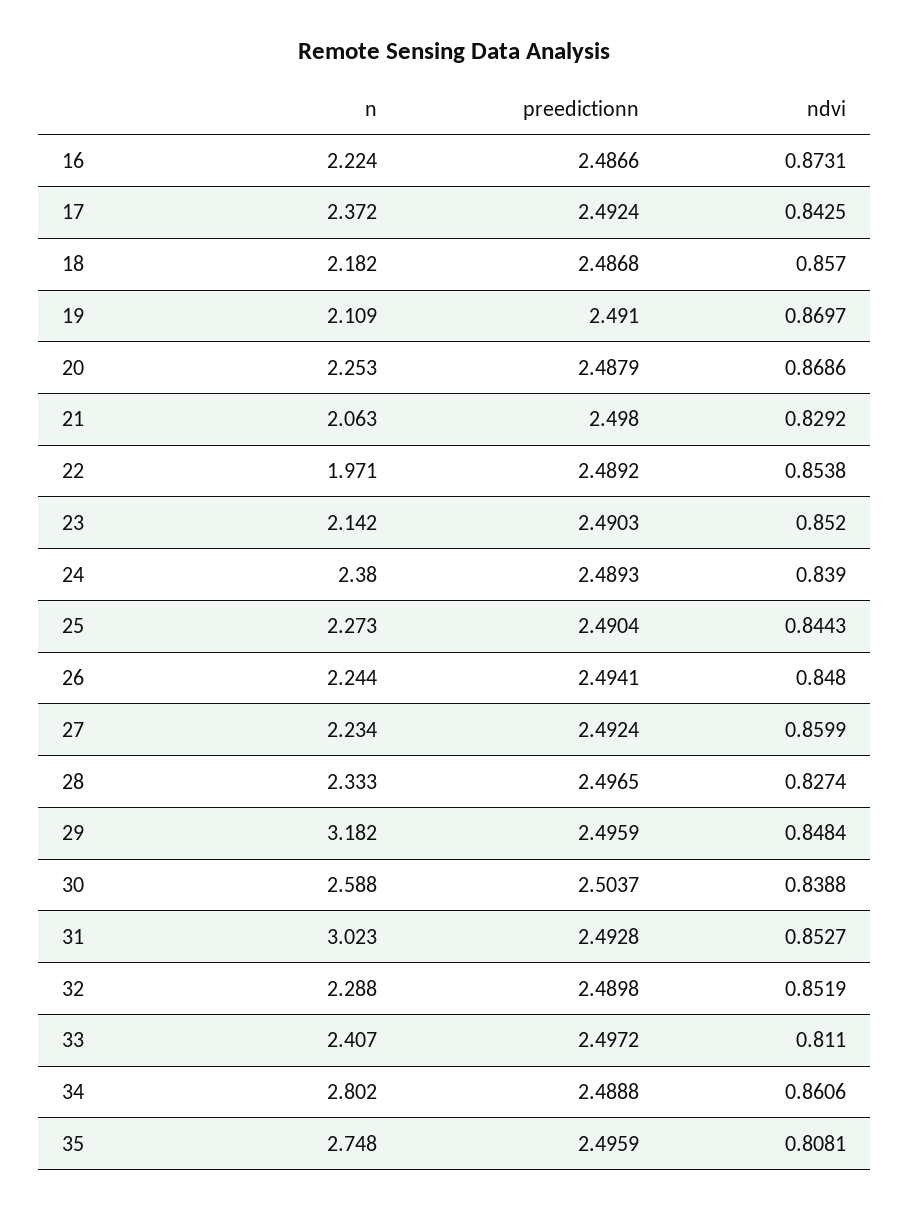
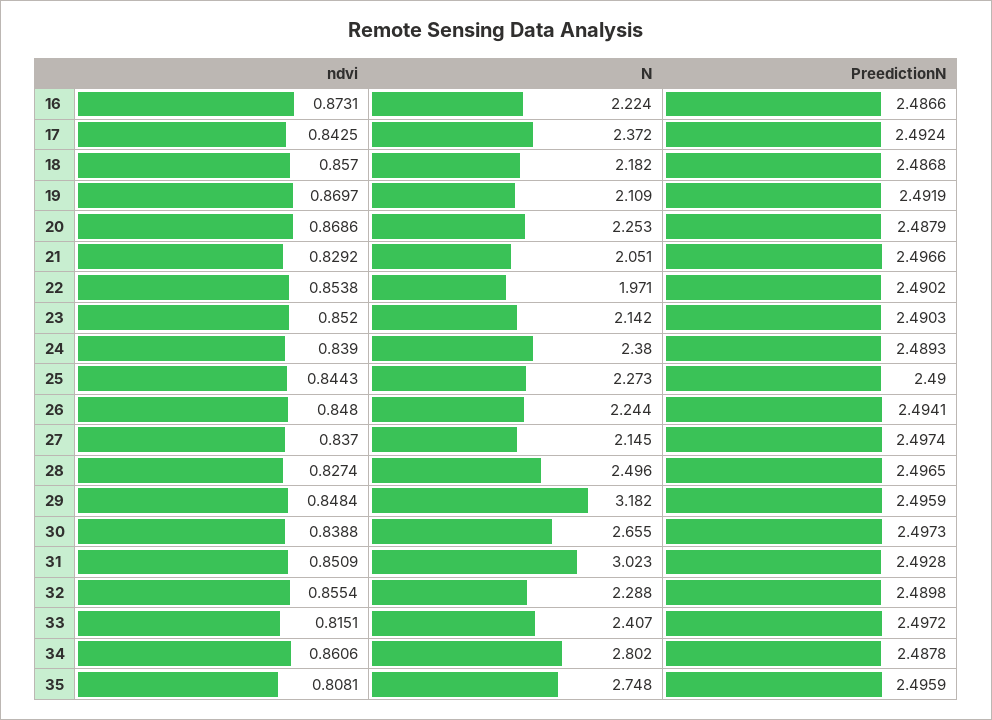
preedictionn, 19: 2.491 -> 2.4919
n, 21: 2.063 -> 2.051
preedictionn, 21: 2.498 -> 2.4966
preedictionn, 22: 2.4892 -> 2.4902
preedictionn, 25: 2.4904 -> 2.49
n, 27: 2.234 -> 2.145
preedictionn, 27: 2.4924 -> 2.4974
ndvi, 27: 0.8599 -> 0.837
n, 28: 2.333 -> 2.496
n, 30: 2.588 -> 2.655
preedictionn, 30: 2.5037 -> 2.4973
ndvi, 31: 0.8527 -> 0.8509
ndvi, 32: 0.8519 -> 0.8554
ndvi, 33: 0.811 -> 0.8151
preedictionn, 34: 2.4888 -> 2.4878

